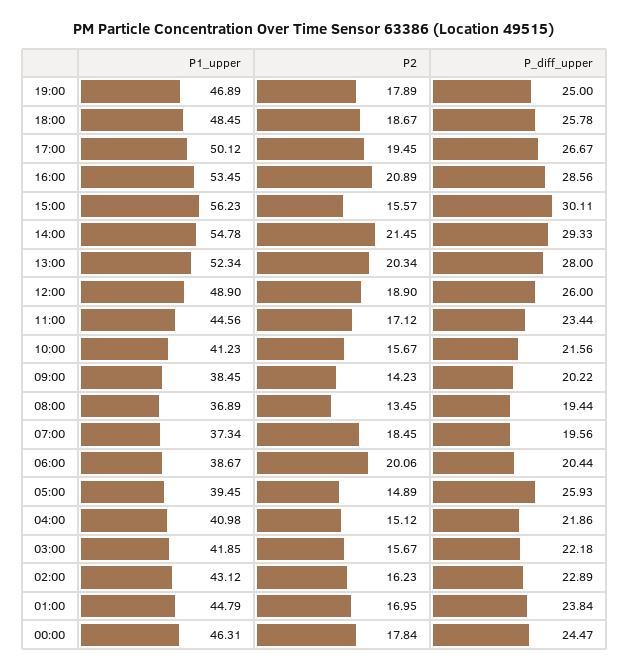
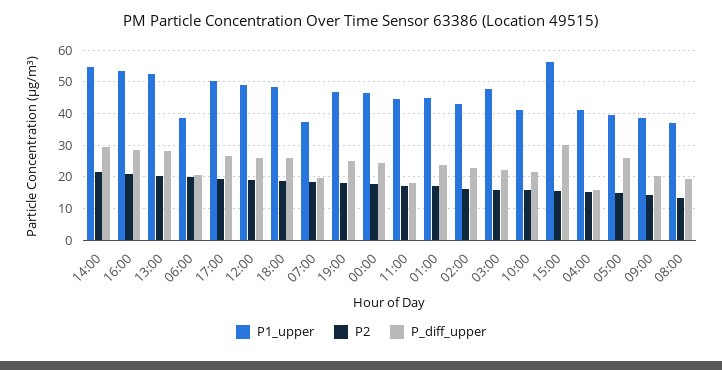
P_diff_upper, 11:00: 23.44 -> 18
P_diff_upper, 04:00: 21.86 -> 16
P1_upper, 03:00: 41.85 -> 48

